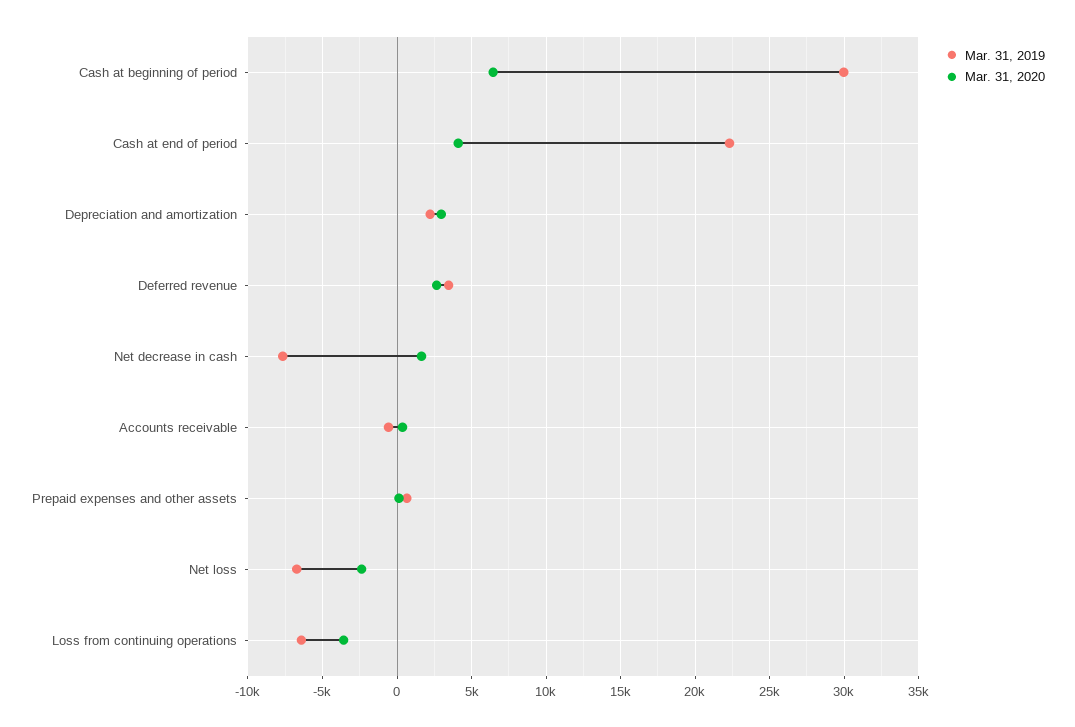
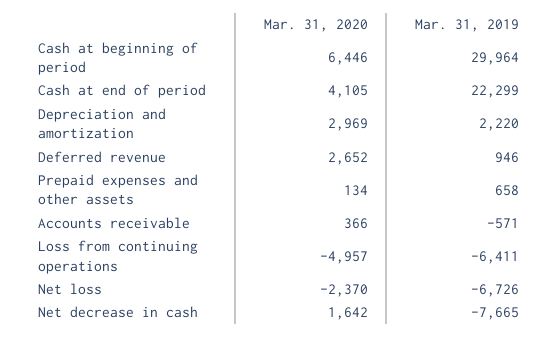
Mar. 31, 2019, Deferred revenue: 3500 -> 946
Mar. 31, 2020, Loss from continuing operations: -3500 -> -4957

